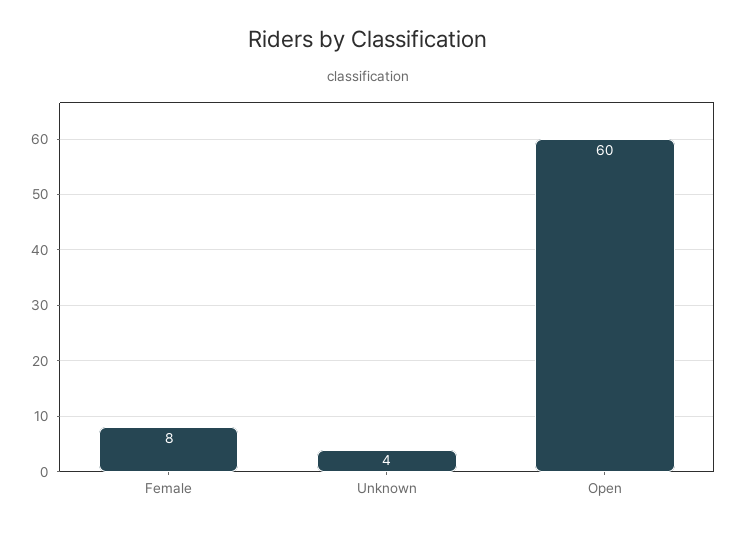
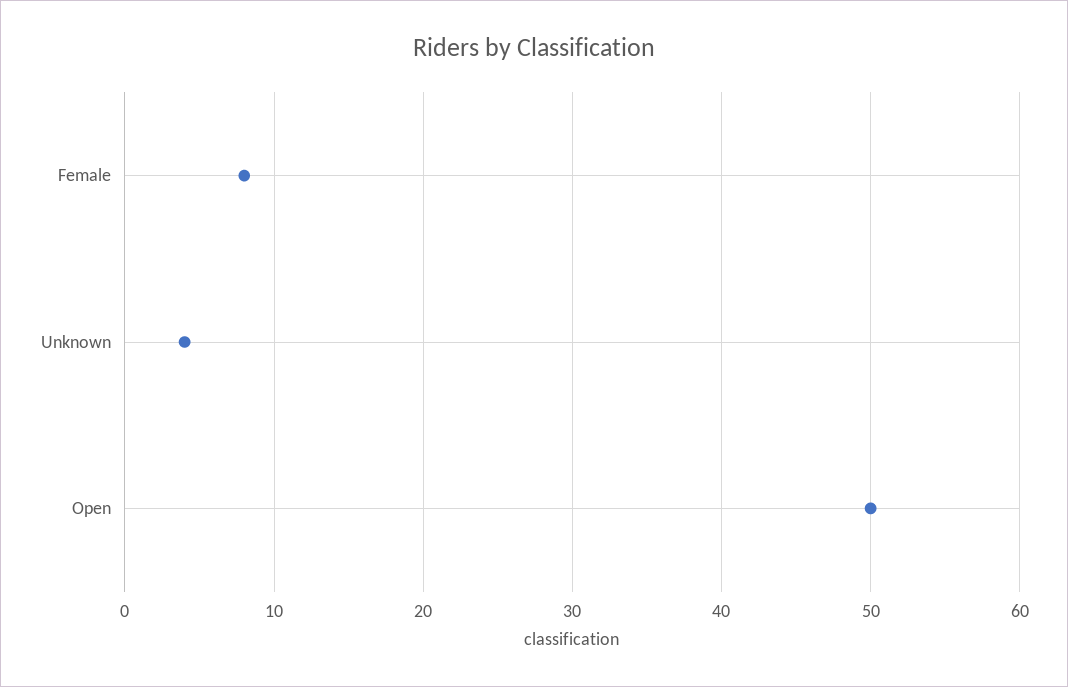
Open: 60 -> 50

